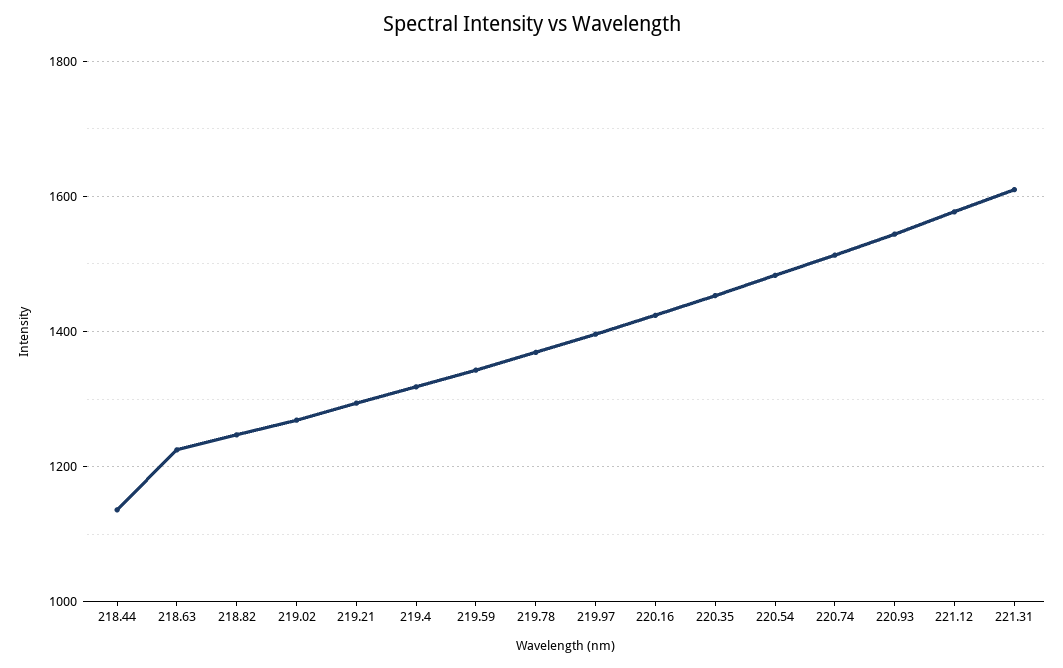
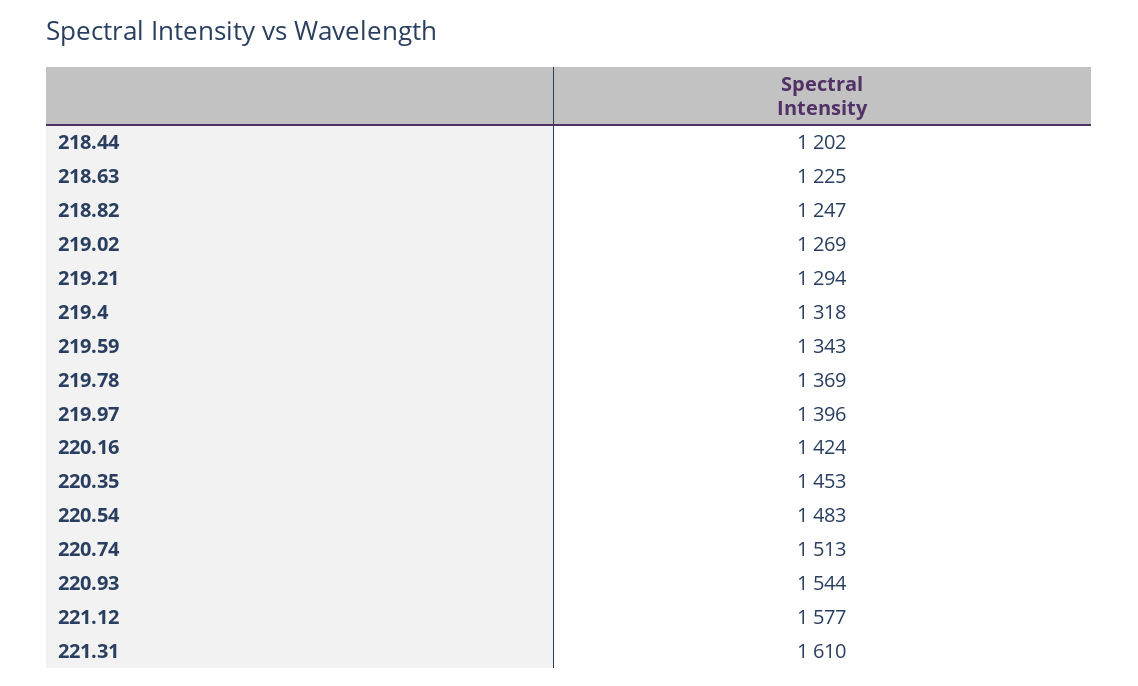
218.44: 1140 -> 1202

